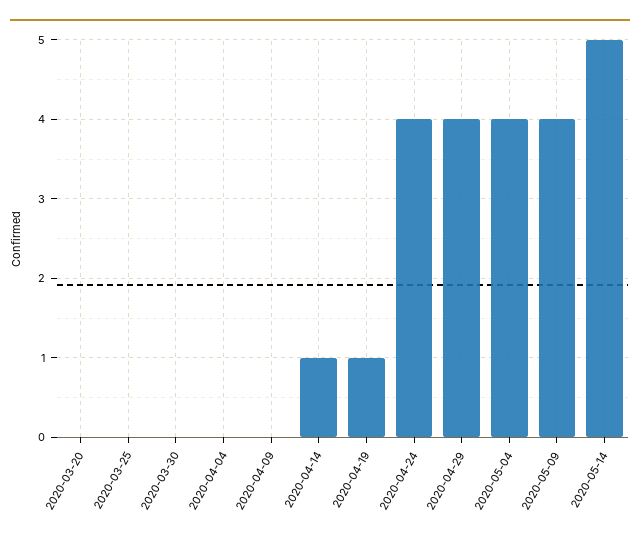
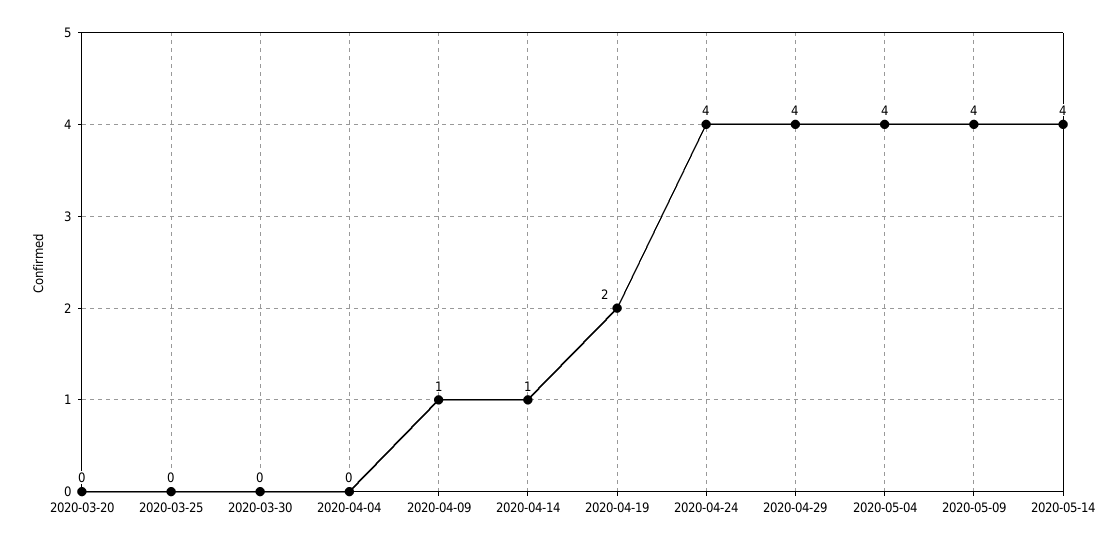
2020-04-09: 0 -> 1
2020-04-19: 1 -> 2
2020-05-14: 5 -> 4

